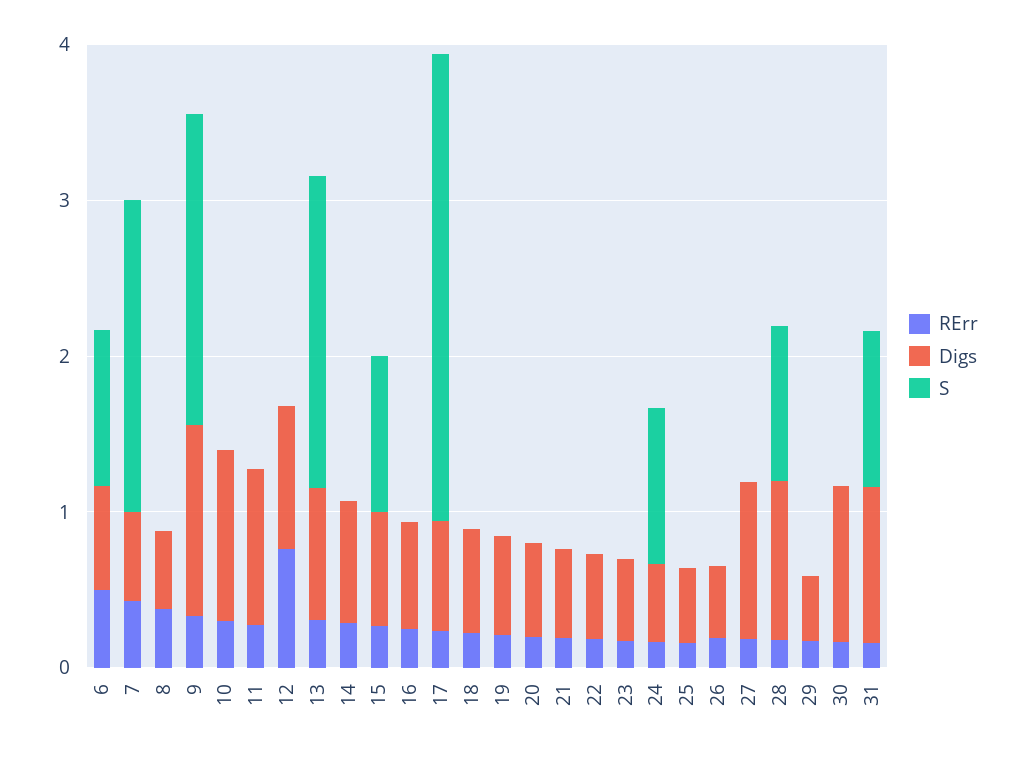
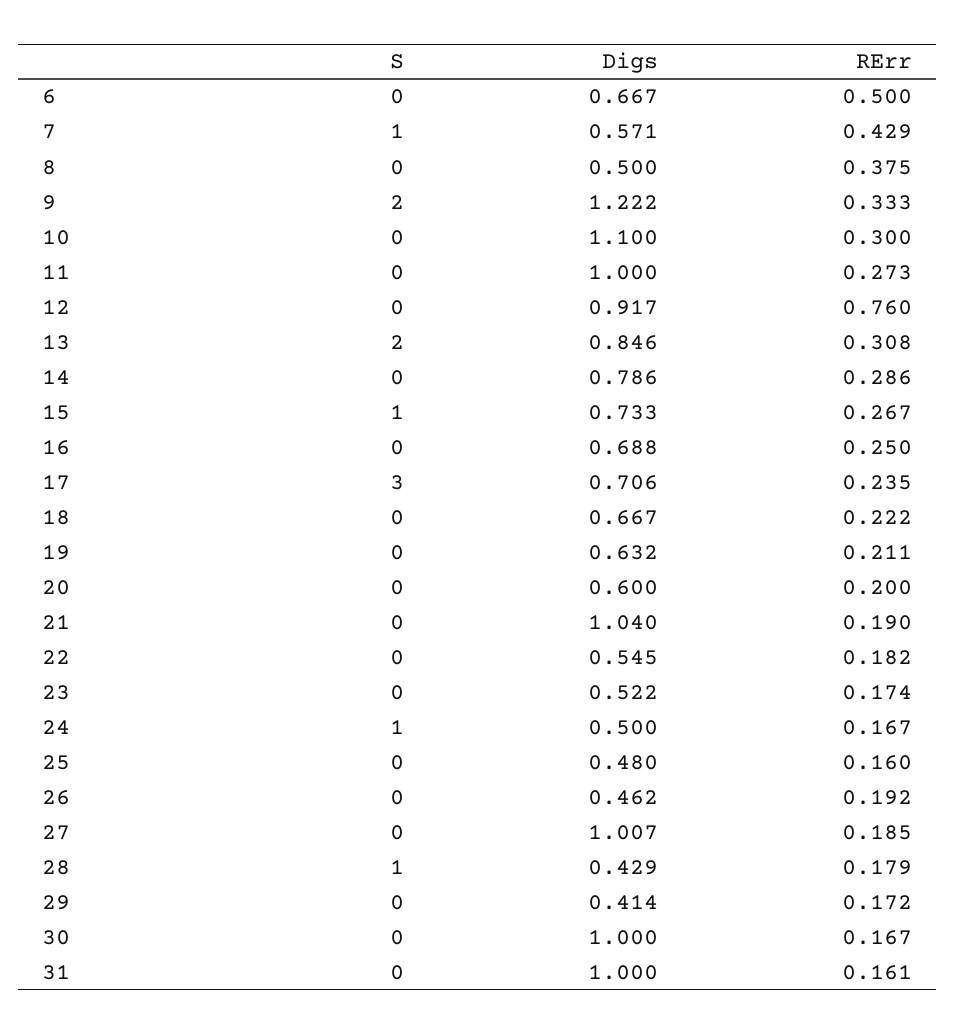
S, 6: 1 -> 0
S, 7: 2 -> 1
Digs, 21: 0.6 -> 1.04
Digs, 28: 1 -> 0.429
S, 31: 1 -> 0

